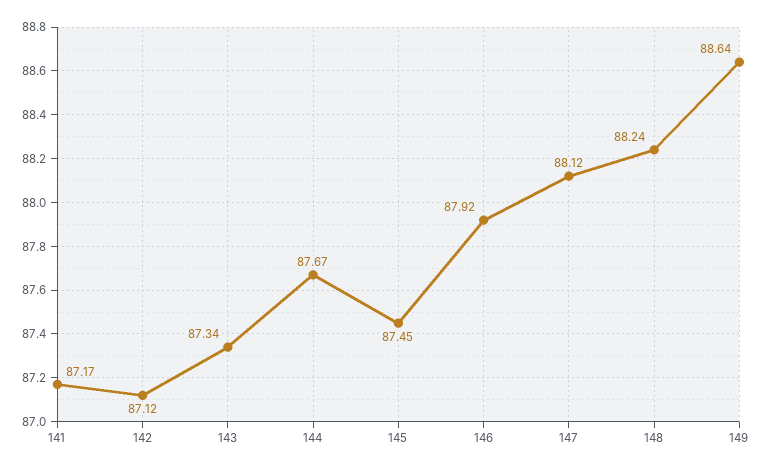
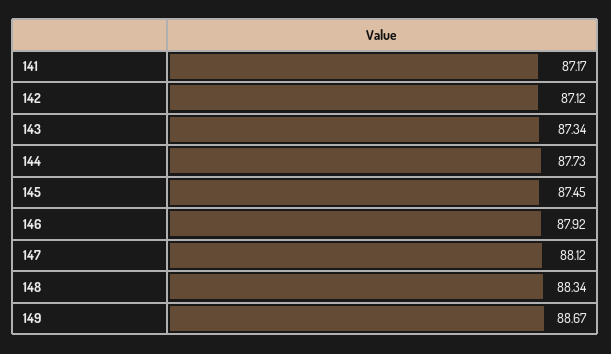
144: 87.67 -> 87.73
148: 88.24 -> 88.34
149: 88.64 -> 88.67

